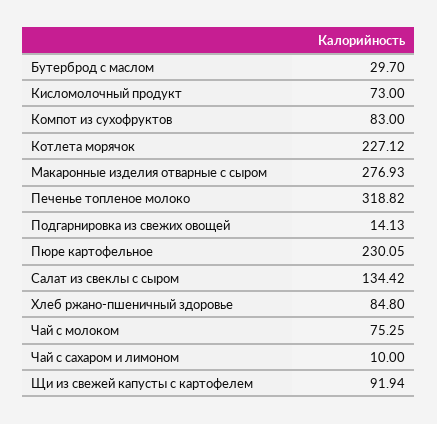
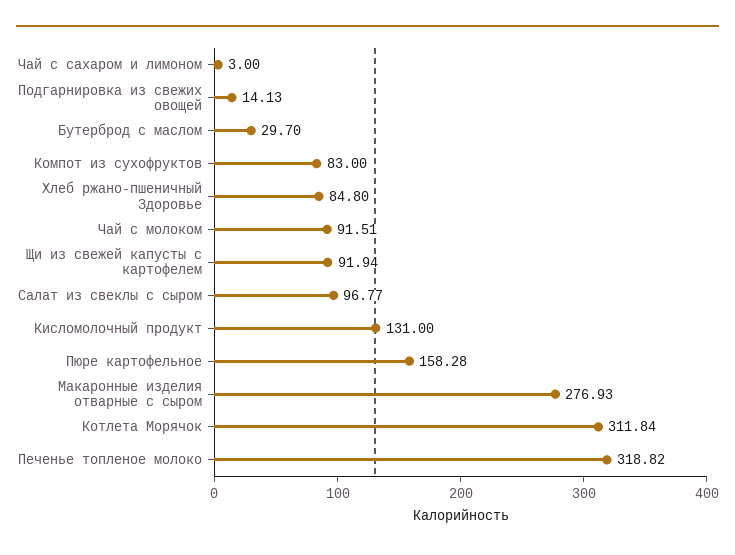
Кисломолочный продукт: 73 -> 131
Котлета морячок: 227.12 -> 311.84
Пюре картофельное: 230.05 -> 158.28
Салат из свеклы с сыром: 134.42 -> 96.77
Чай с молоком: 75.25 -> 91.51
Чай с сахаром и лимоном: 10 -> 3

